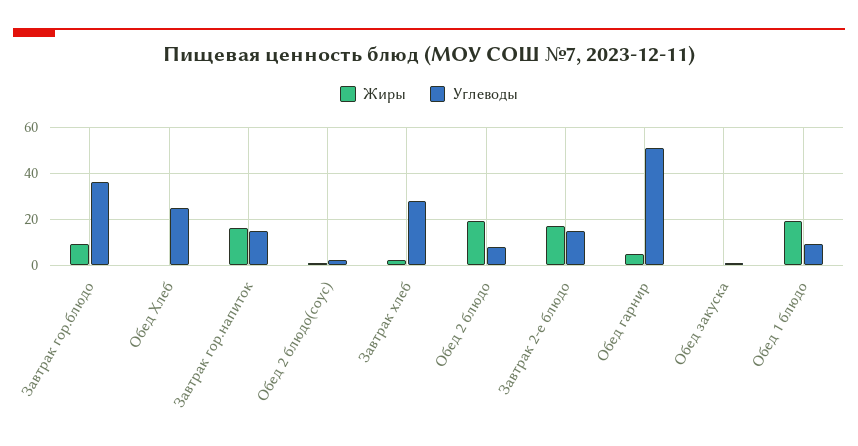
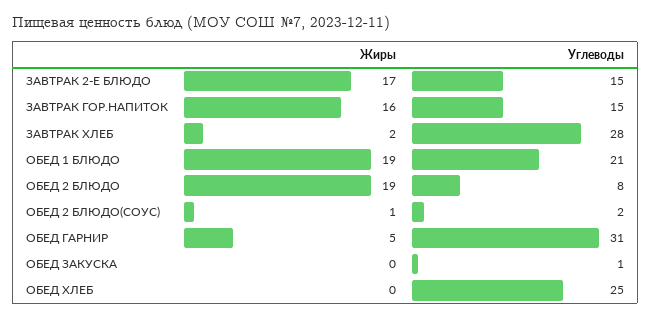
Жиры, Завтрак гор.блюдо: 10 -> none
Углеводы, Завтрак гор.блюдо: 35 -> none
Углеводы, Обед гарнир: 50 -> 31
Углеводы, Обед 1 блюдо: 10 -> 21

